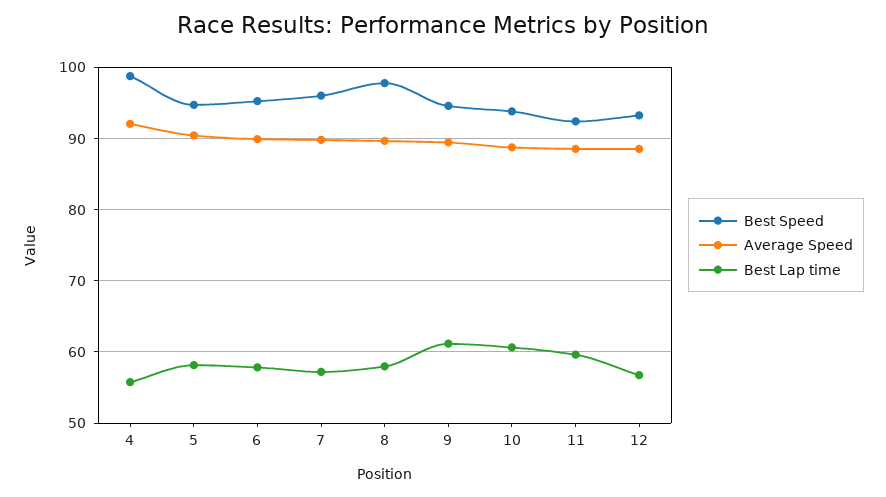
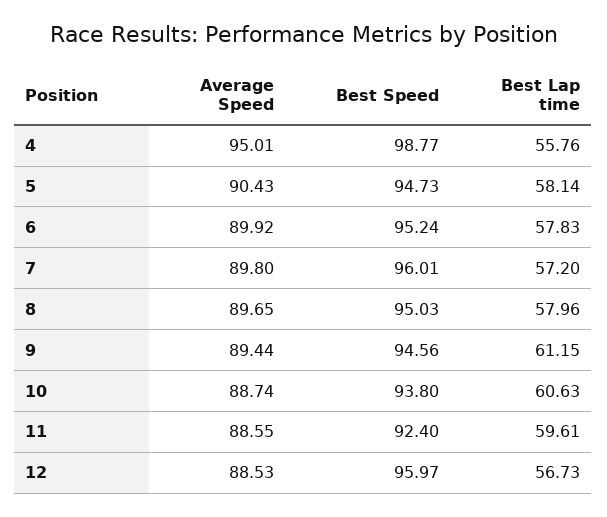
Average Speed, 4: 92 -> 95.01
Best Speed, 8: 98 -> 95.03
Best Speed, 12: 93 -> 95.97

